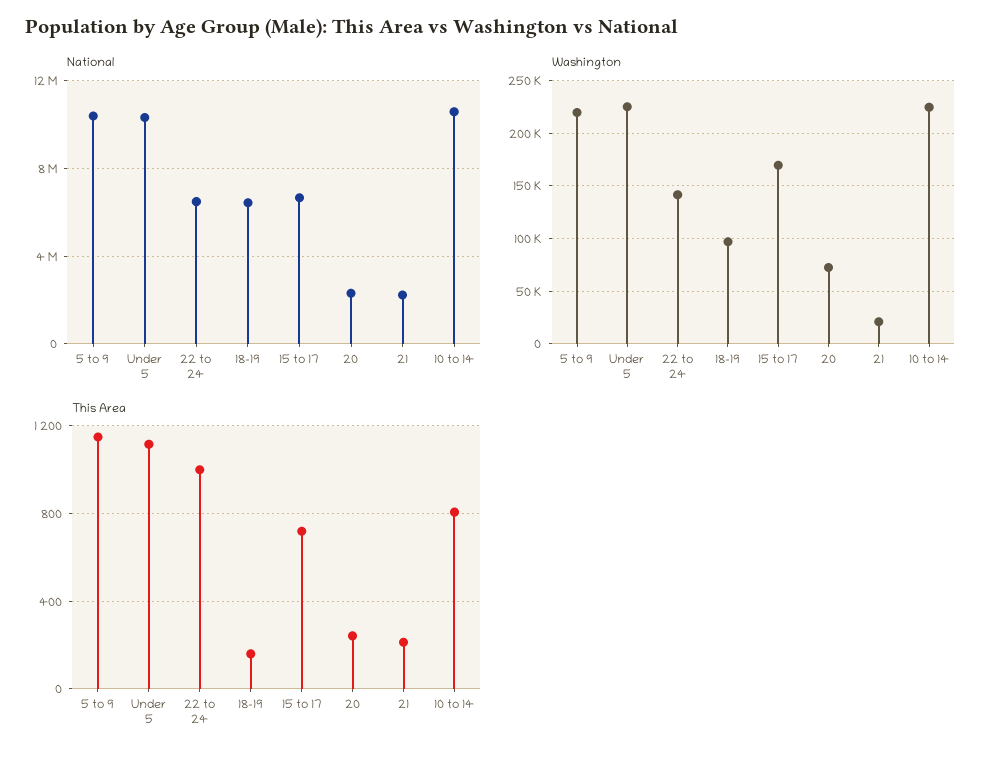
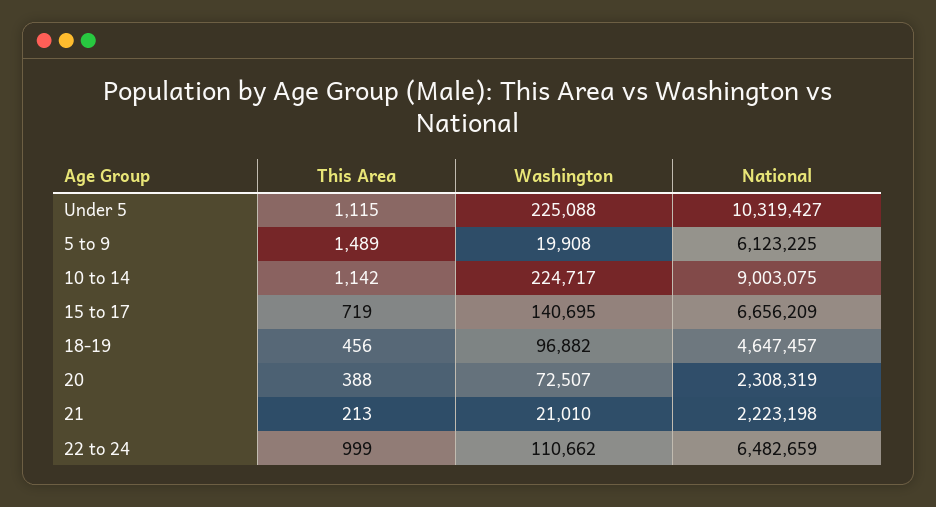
National, 5 to 9: 10500000 -> 6123225
National, 18-19: 6500000 -> 4647457
National, 10 to 14: 10500000 -> 9003075
Washington, 5 to 9: 220000 -> 19908
Washington, 22 to 24: 140000 -> 110662
Washington, 15 to 17: 170000 -> 140695
This Area, 5 to 9: 1150 -> 1489
This Area, 18-19: 150 -> 456
This Area, 20: 250 -> 388
This Area, 10 to 14: 800 -> 1142

